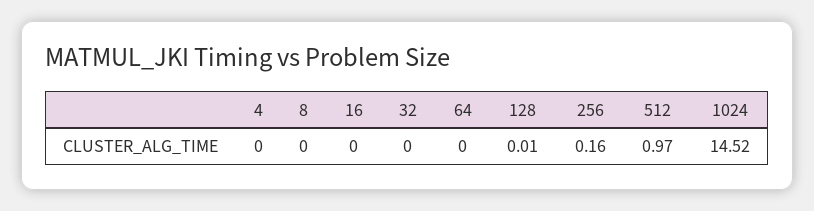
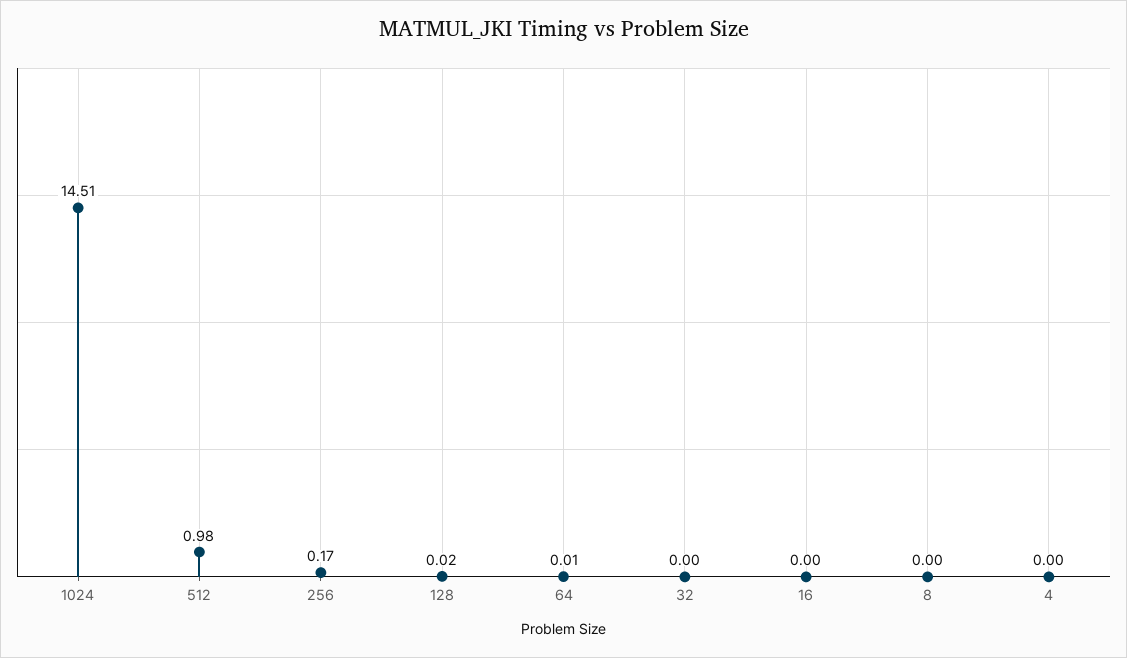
64: 0 -> 0.01
128: 0.01 -> 0.02
256: 0.16 -> 0.17
512: 0.97 -> 0.98
1024: 14.52 -> 14.51

